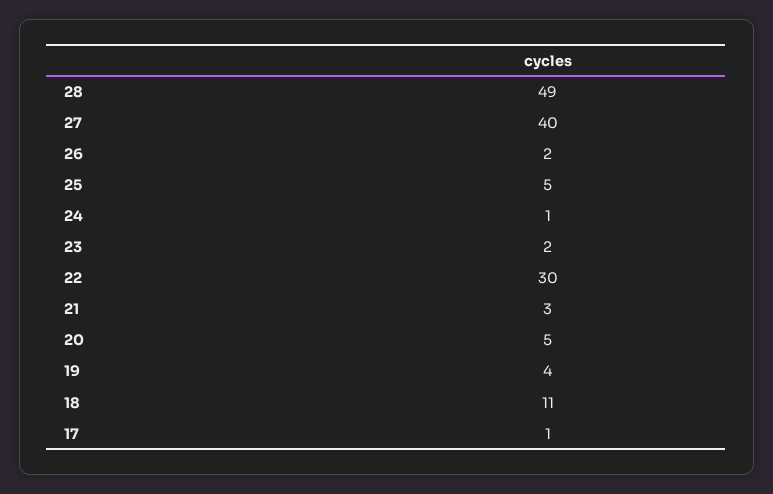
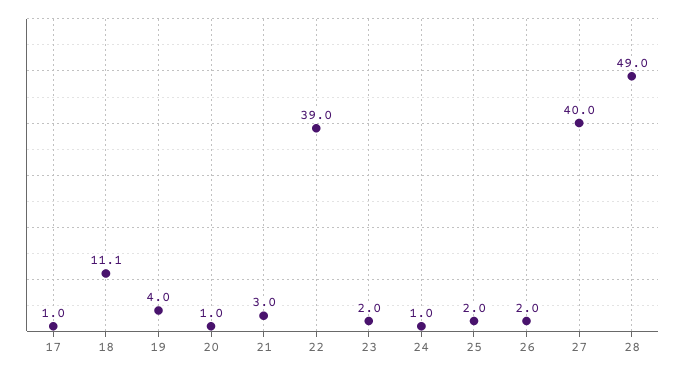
25: 5 -> 2
22: 30 -> 39
20: 5 -> 1

